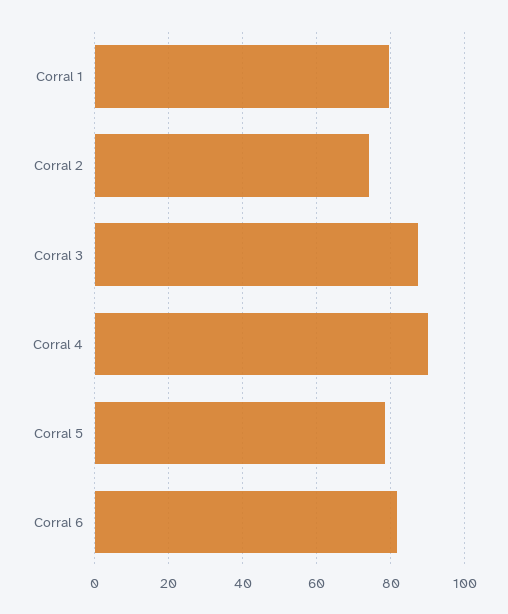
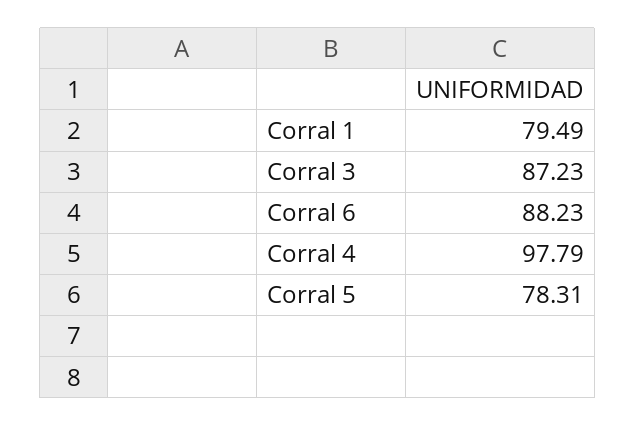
Corral 2: 74 -> none
Corral 4: 90 -> 97.79
Corral 6: 82 -> 88.23

